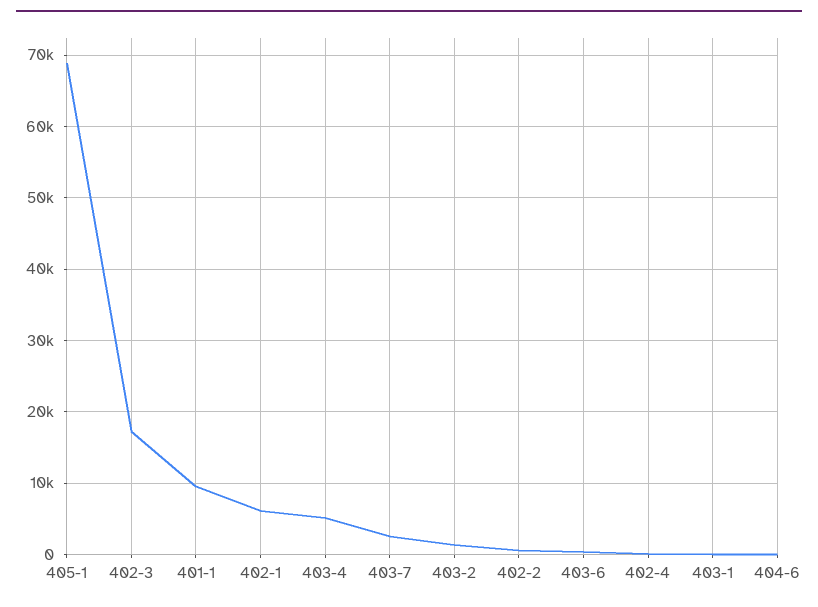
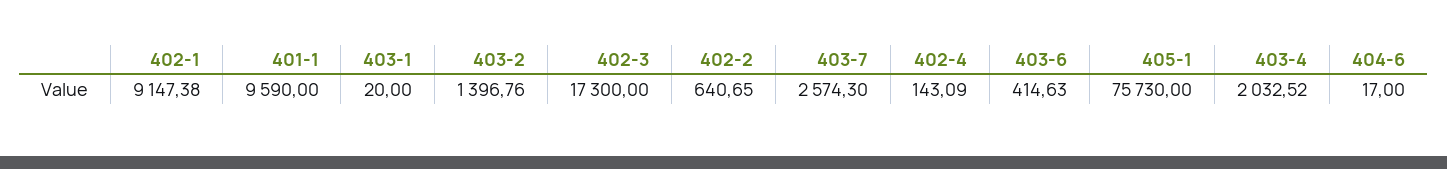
405-1: 69000 -> 75730
402-1: 6000 -> 9147.38
403-4: 5000 -> 2032.52

